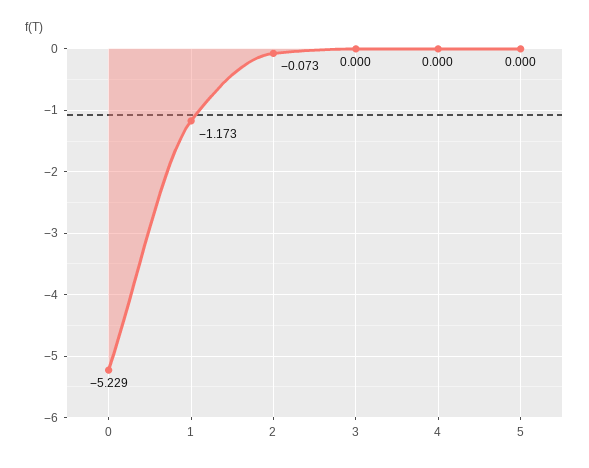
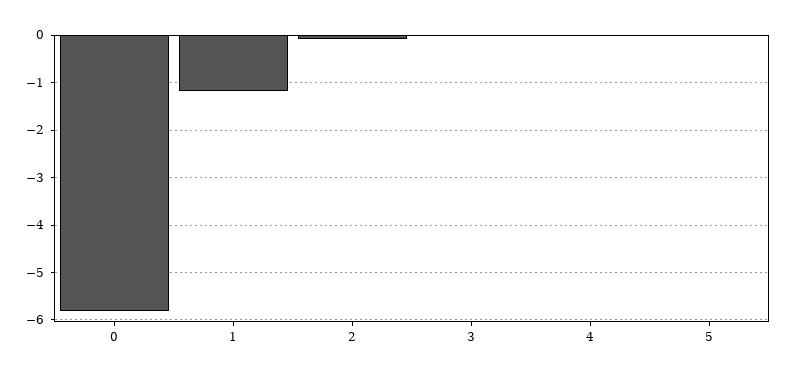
0: -5.229 -> -5.8

